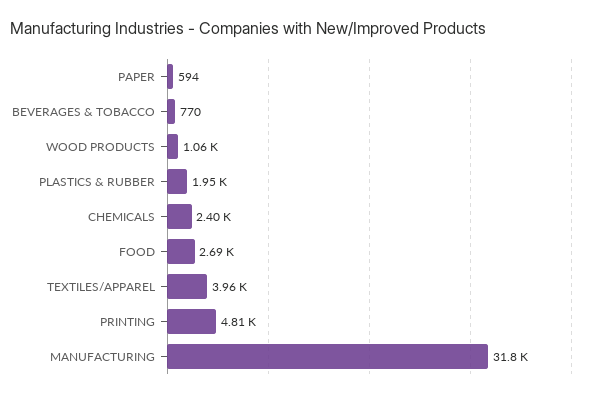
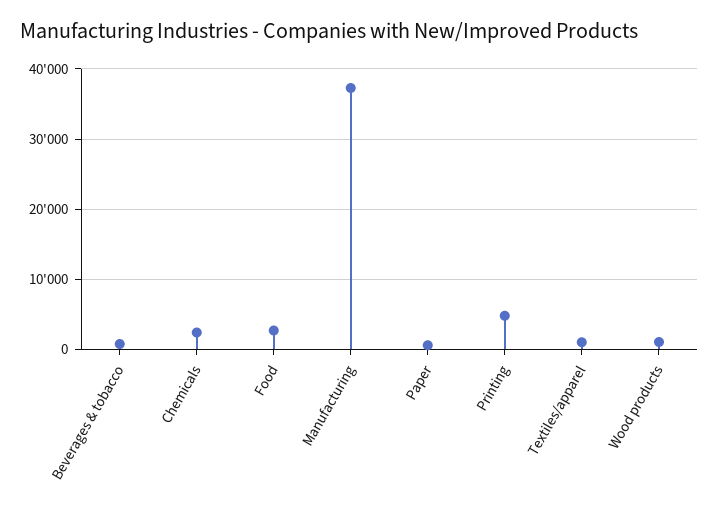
PLASTICS & RUBBER: 1950 -> none
TEXTILES/APPAREL: 3960 -> 1000
MANUFACTURING: 31800 -> 37000

